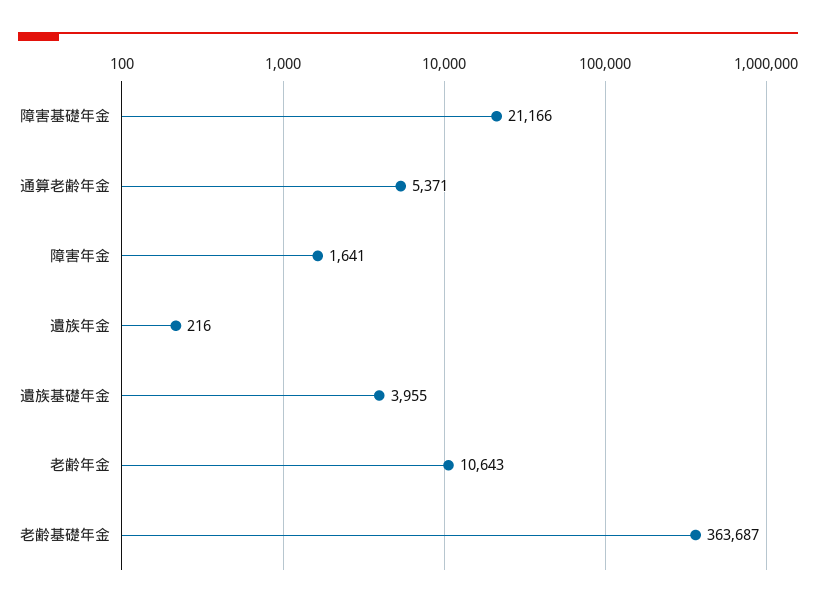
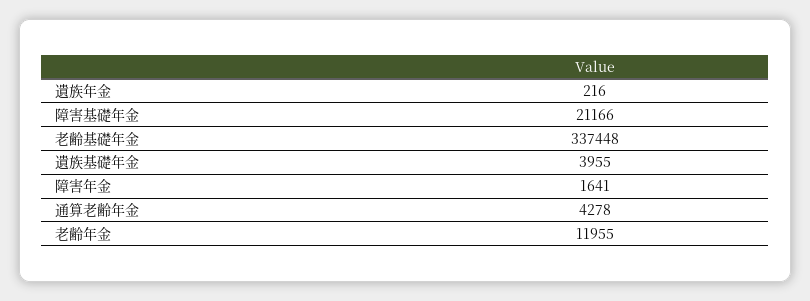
通算老齢年金: 5371 -> 4278
老齢年金: 10643 -> 11955
老齢基礎年金: 363687 -> 337448

